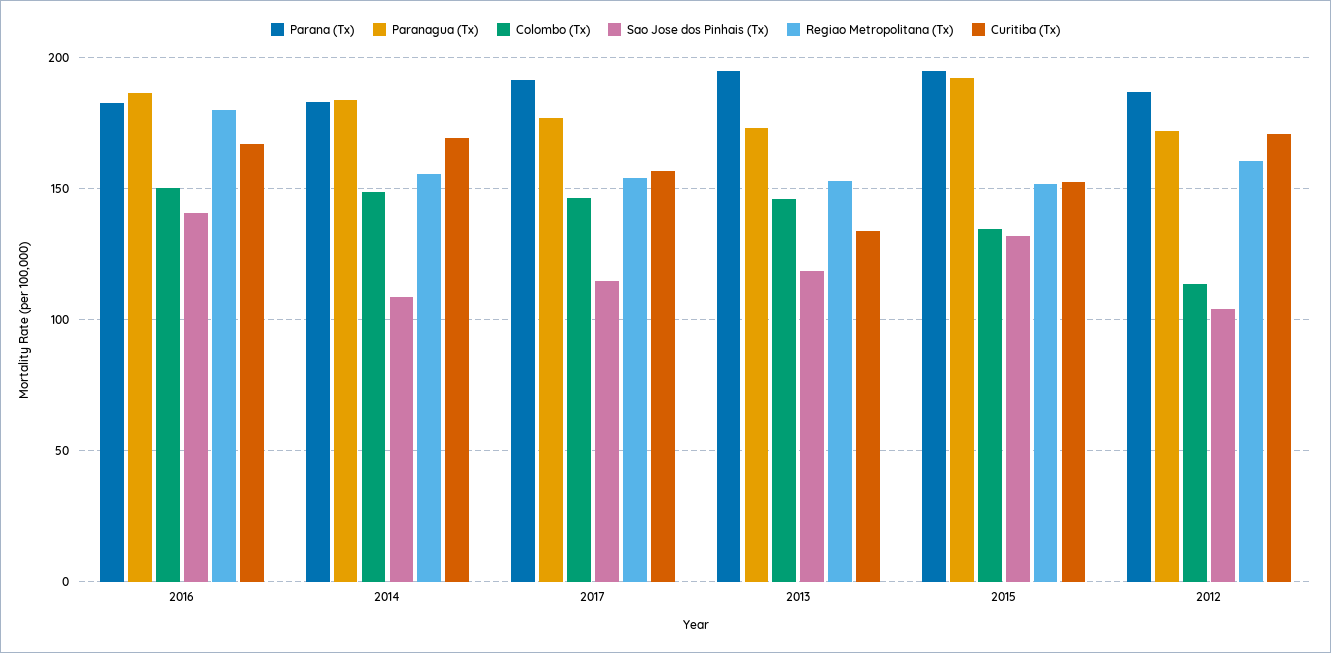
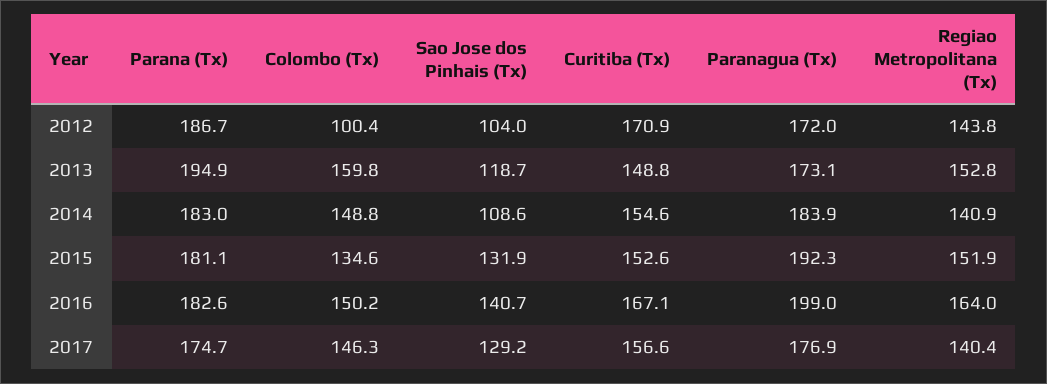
Paranagua (Tx), 2016: 185 -> 199
Regiao Metropolitana (Tx), 2016: 180 -> 164
Regiao Metropolitana (Tx), 2014: 155 -> 140.9
Curitiba (Tx), 2014: 170 -> 154.6
Parana (Tx), 2017: 190 -> 174.7
Sao Jose dos Pinhais (Tx), 2017: 115 -> 129.2
Regiao Metropolitana (Tx), 2017: 155 -> 140.4
Colombo (Tx), 2013: 145 -> 159.8
Curitiba (Tx), 2013: 135 -> 148.8
Parana (Tx), 2015: 195 -> 181.1
Colombo (Tx), 2012: 115 -> 100.4
Regiao Metropolitana (Tx), 2012: 160 -> 143.8

